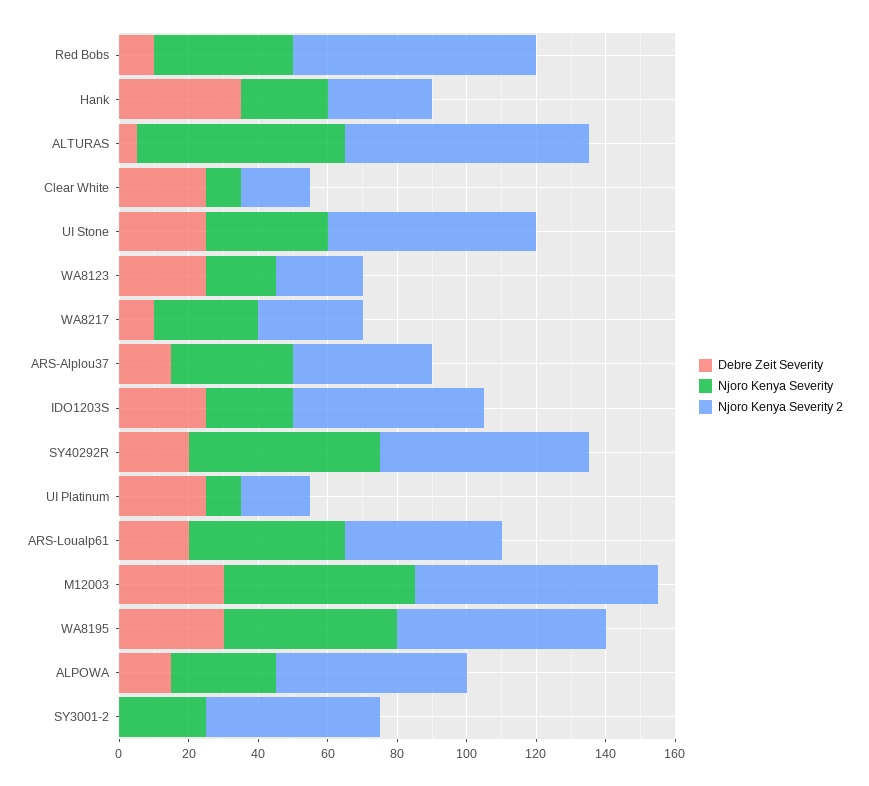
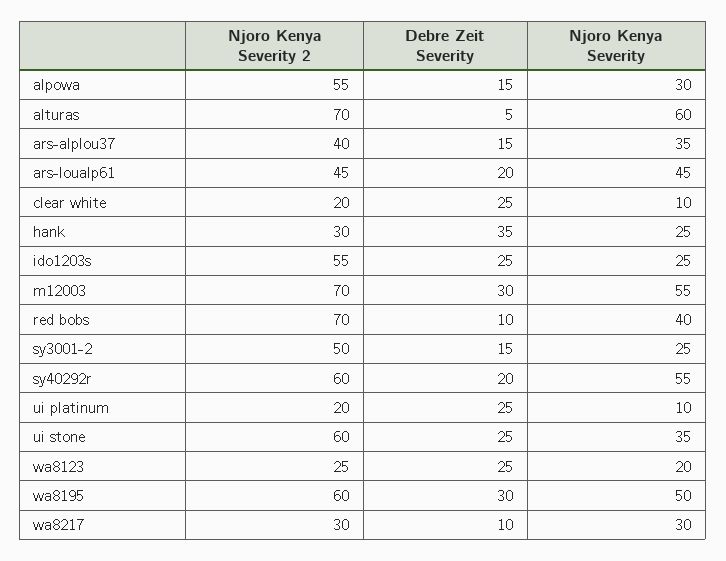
Debre Zeit Severity, SY3001-2: 0 -> 15

